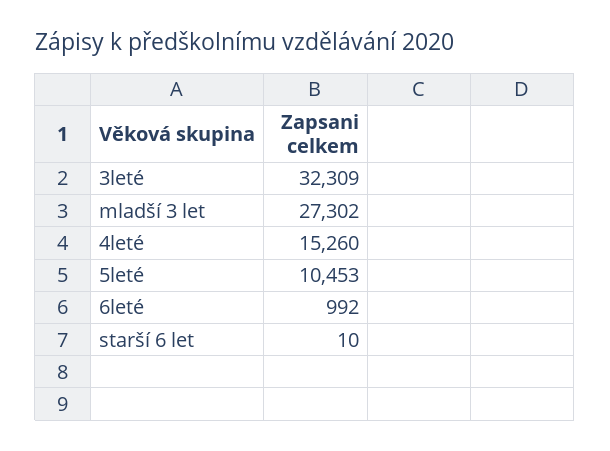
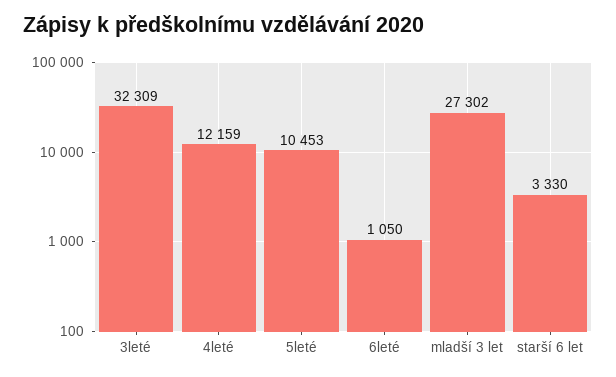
4leté: 15260 -> 12159
6leté: 992 -> 1050
starší 6 let: 10 -> 3330

